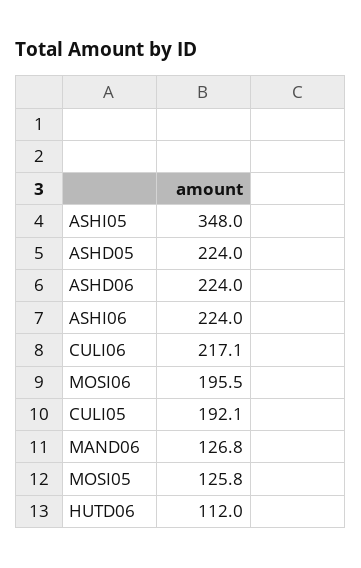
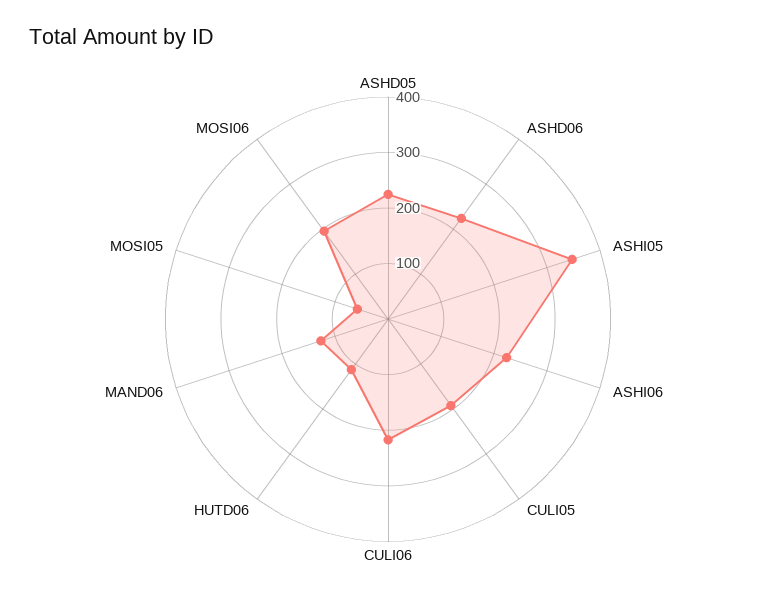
MOSI05: 125.8 -> 60

